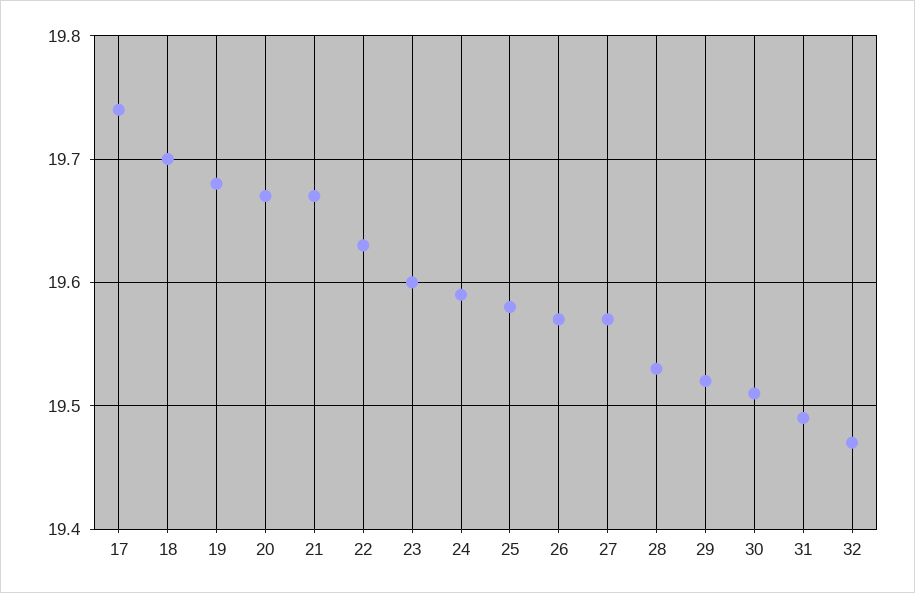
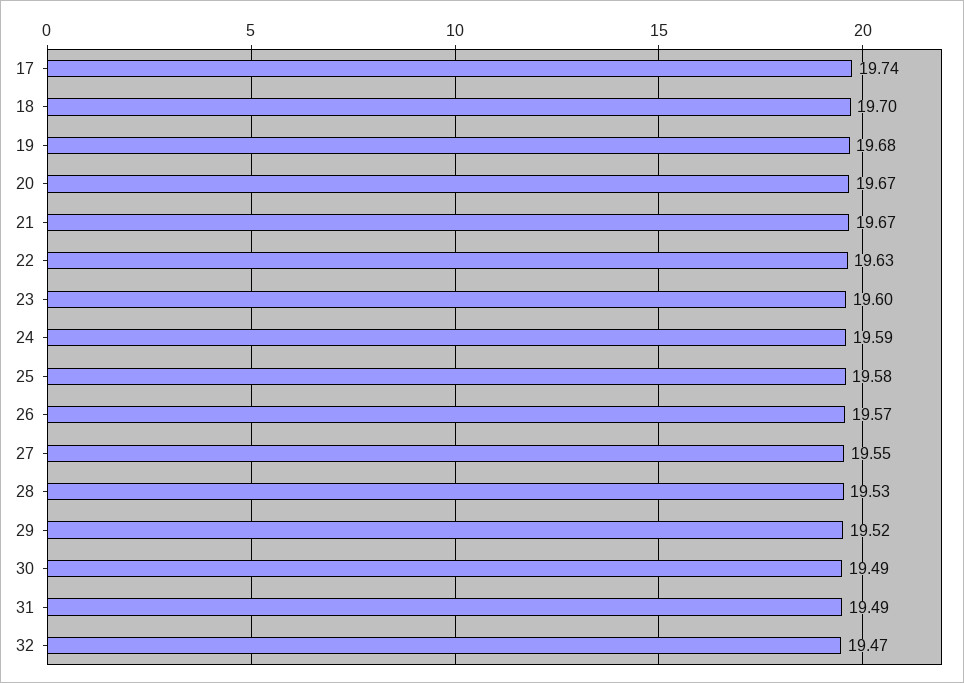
27: 19.57 -> 19.55
30: 19.51 -> 19.49

